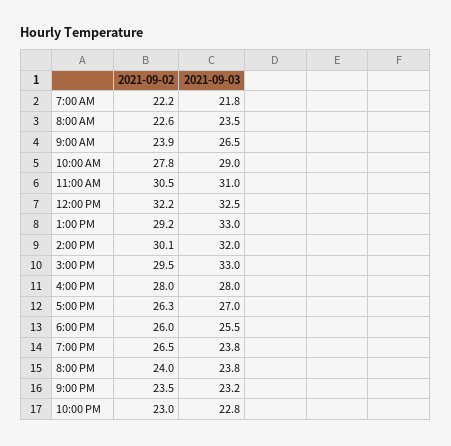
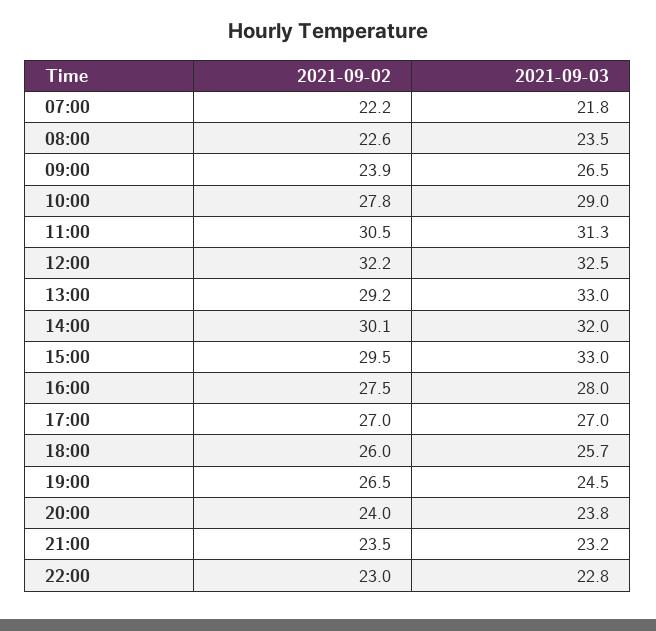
2021-09-03, 11:00 AM: 31 -> 31.3
2021-09-02, 4:00 PM: 28 -> 27.5
2021-09-02, 5:00 PM: 26.3 -> 27
2021-09-03, 6:00 PM: 25.5 -> 25.7
2021-09-03, 7:00 PM: 23.8 -> 24.5

